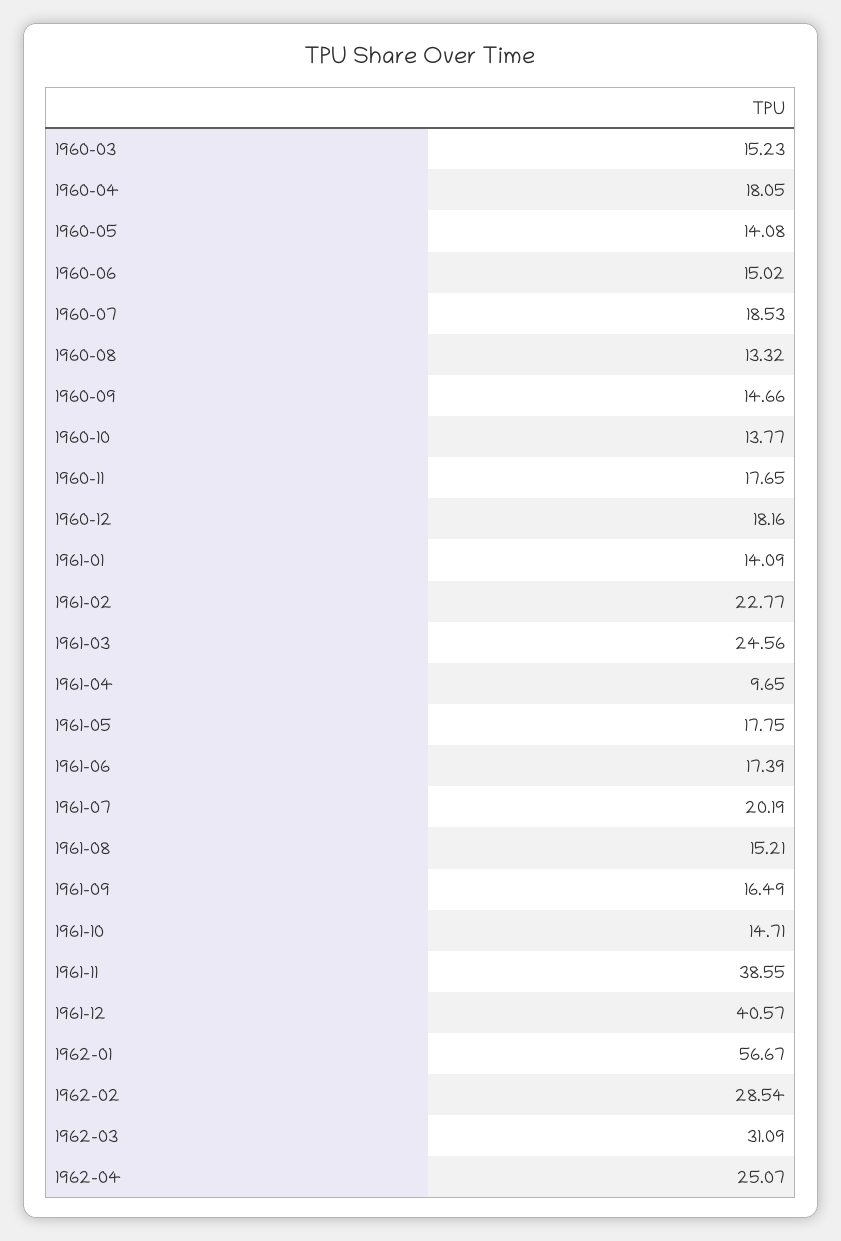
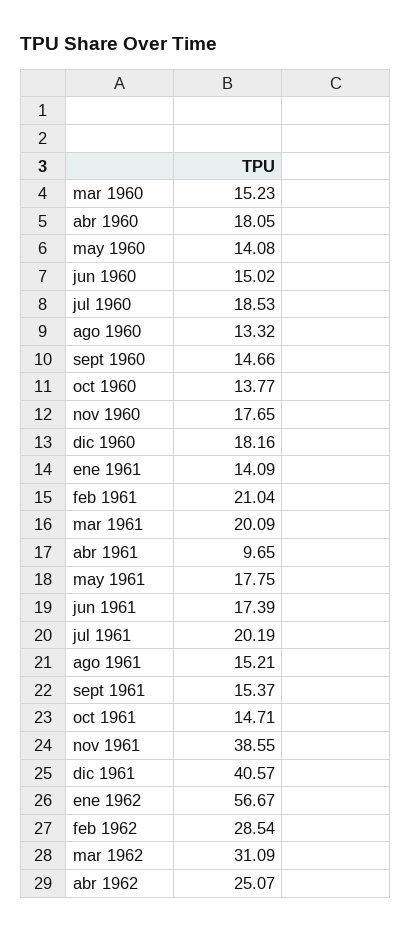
1961-02: 22.77 -> 21.04
1961-03: 24.56 -> 20.09
1961-09: 16.49 -> 15.37

